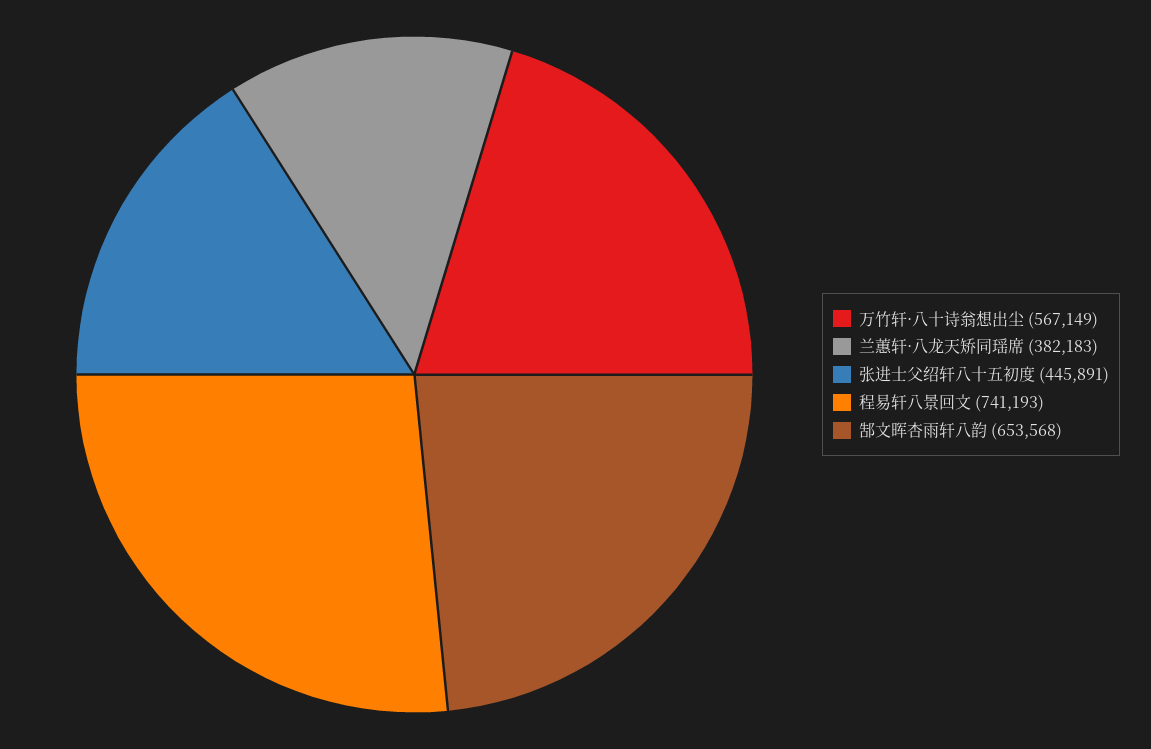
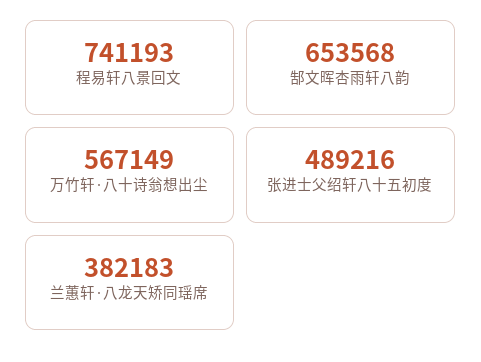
张进士父绍轩八十五初度: 445891 -> 489216

